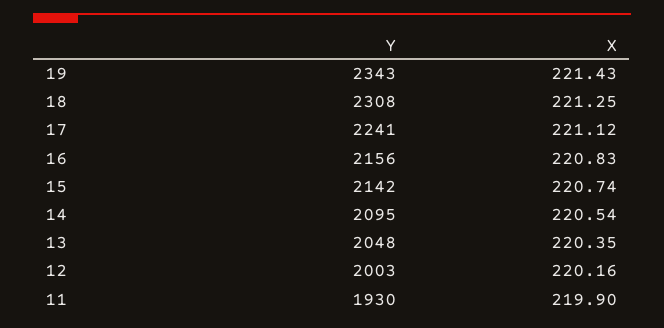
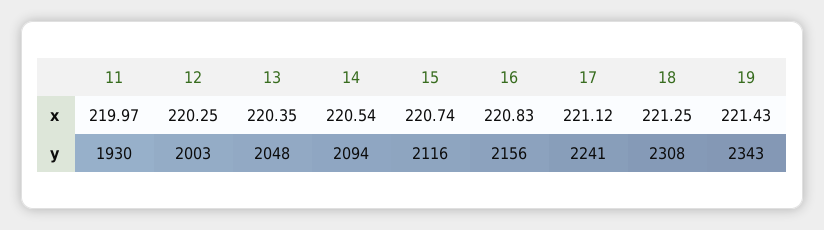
Y, 15: 2142 -> 2116
Y, 14: 2095 -> 2094
X, 12: 220.16 -> 220.25
X, 11: 219.9 -> 219.97

